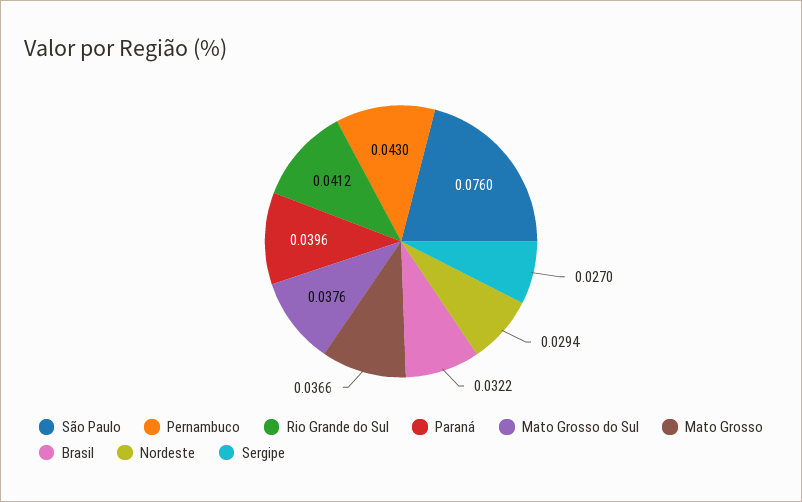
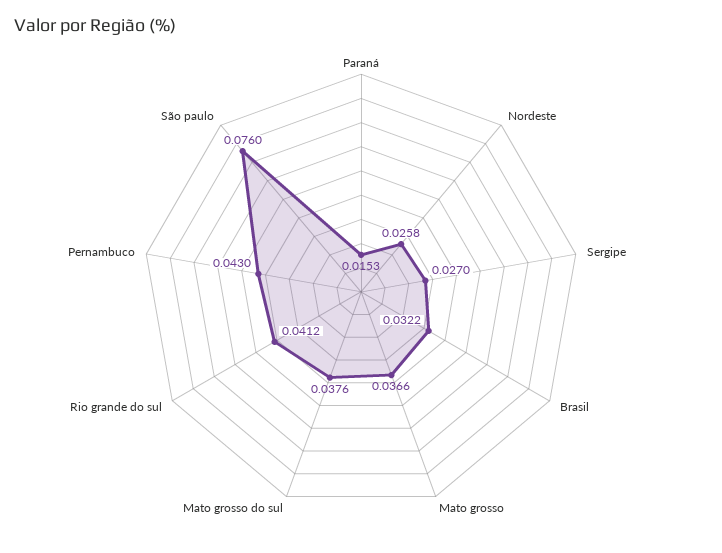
Paraná: 0.0396 -> 0.0153
Nordeste: 0.0294 -> 0.0258

